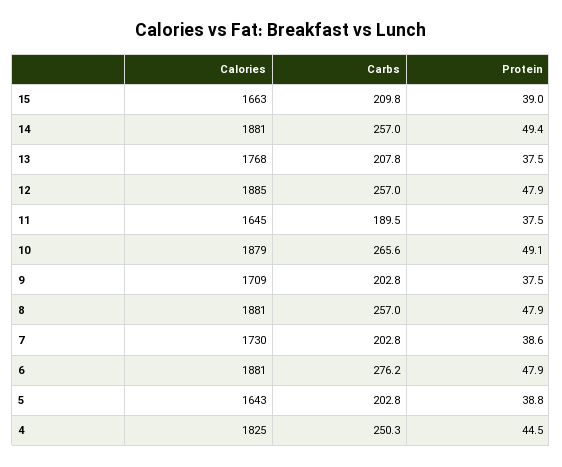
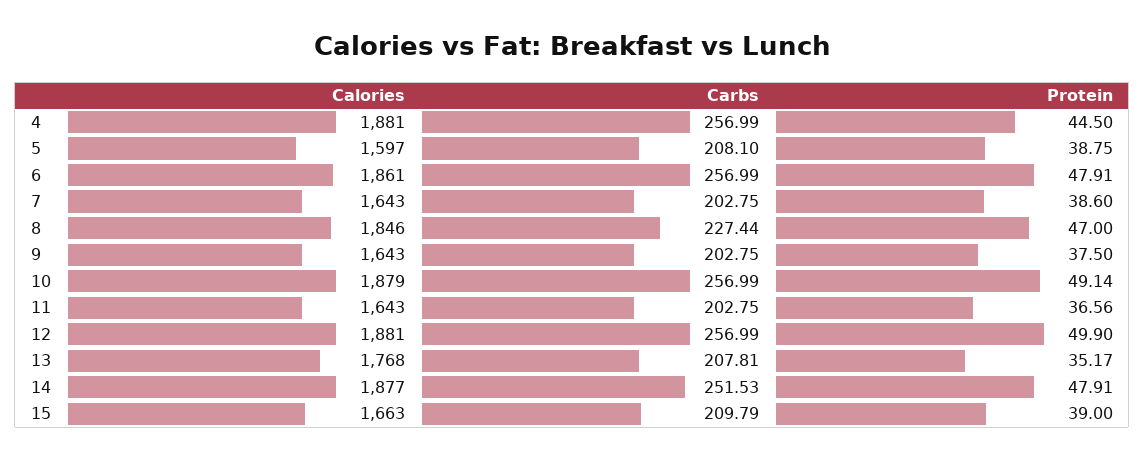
Calories, 14: 1881 -> 1877
Carbs, 14: 257 -> 251.53
Protein, 14: 49.4 -> 47.91
Protein, 13: 37.5 -> 35.17
Calories, 12: 1885 -> 1881
Protein, 12: 47.9 -> 49.9
Calories, 11: 1645 -> 1643
Carbs, 11: 189.5 -> 202.75
Protein, 11: 37.5 -> 36.56
Carbs, 10: 265.6 -> 256.99
Calories, 9: 1709 -> 1643
Calories, 8: 1881 -> 1846
Carbs, 8: 257 -> 227.44
Protein, 8: 47.9 -> 47
Calories, 7: 1730 -> 1643
Calories, 6: 1881 -> 1861
Carbs, 6: 276.2 -> 256.99
Calories, 5: 1643 -> 1597
Carbs, 5: 202.8 -> 208.1
Calories, 4: 1825 -> 1881
Carbs, 4: 250.3 -> 256.99

